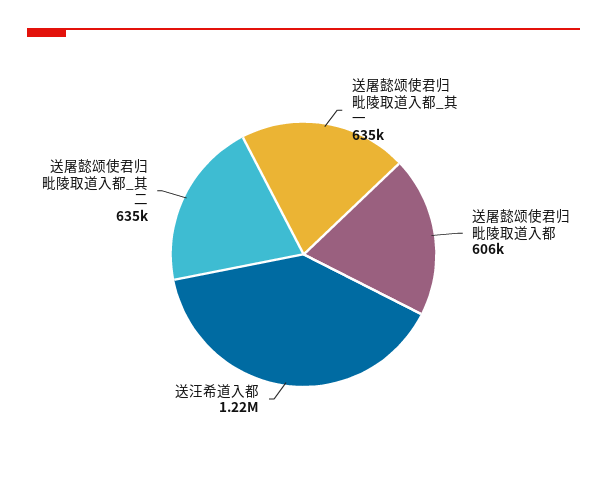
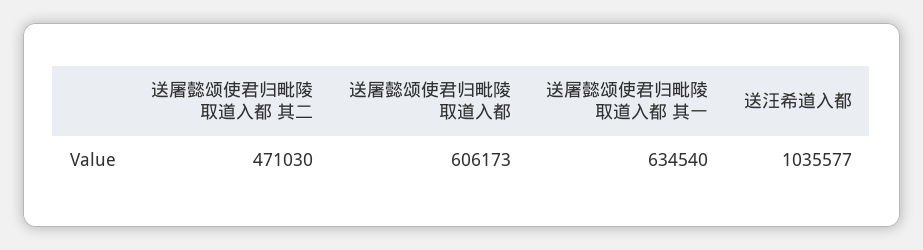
送汪希道入都: 1220000 -> 1035577
送屠懿颂使君归毗陵取道入都_其二: 635000 -> 471030

